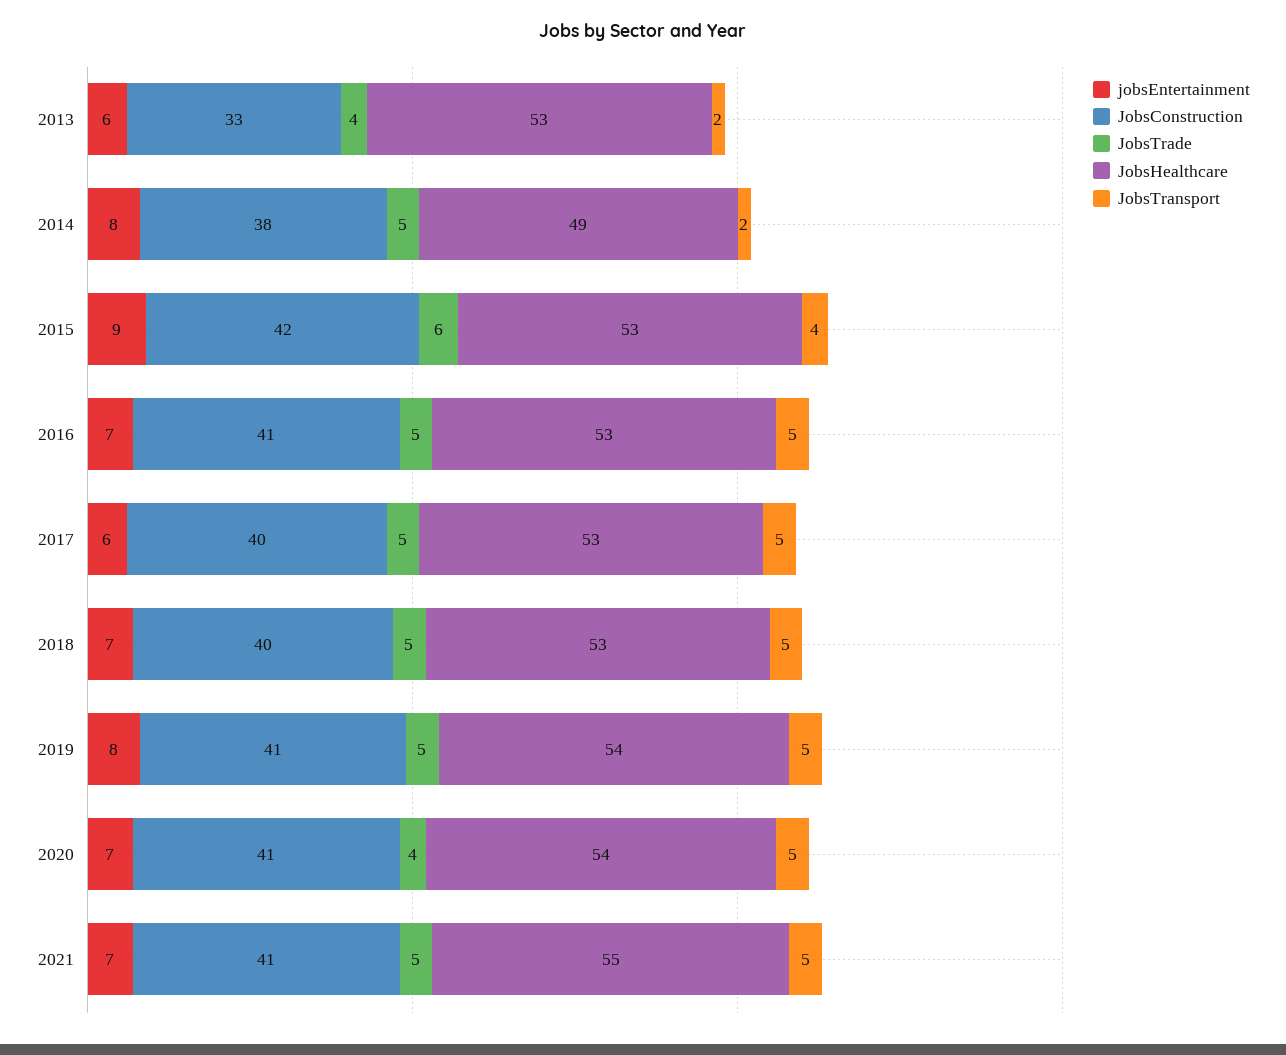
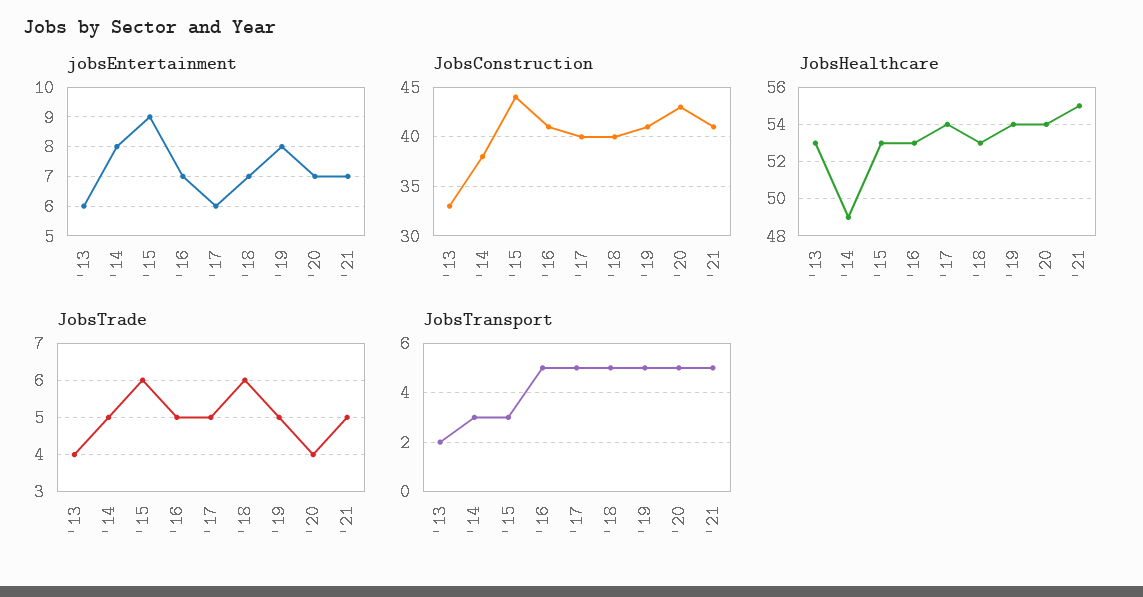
JobsTransport, 2014: 2 -> 3
JobsConstruction, 2015: 42 -> 44
JobsTransport, 2015: 4 -> 3
JobsHealthcare, 2017: 53 -> 54
JobsTrade, 2018: 5 -> 6
JobsConstruction, 2020: 41 -> 43

